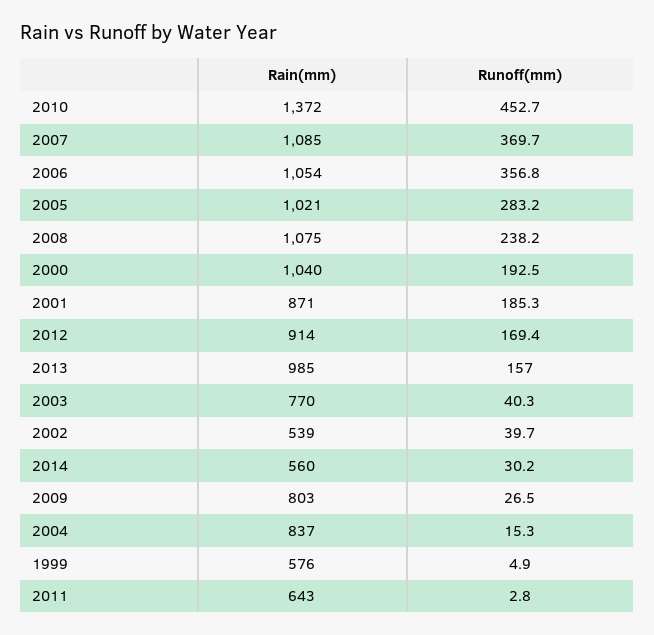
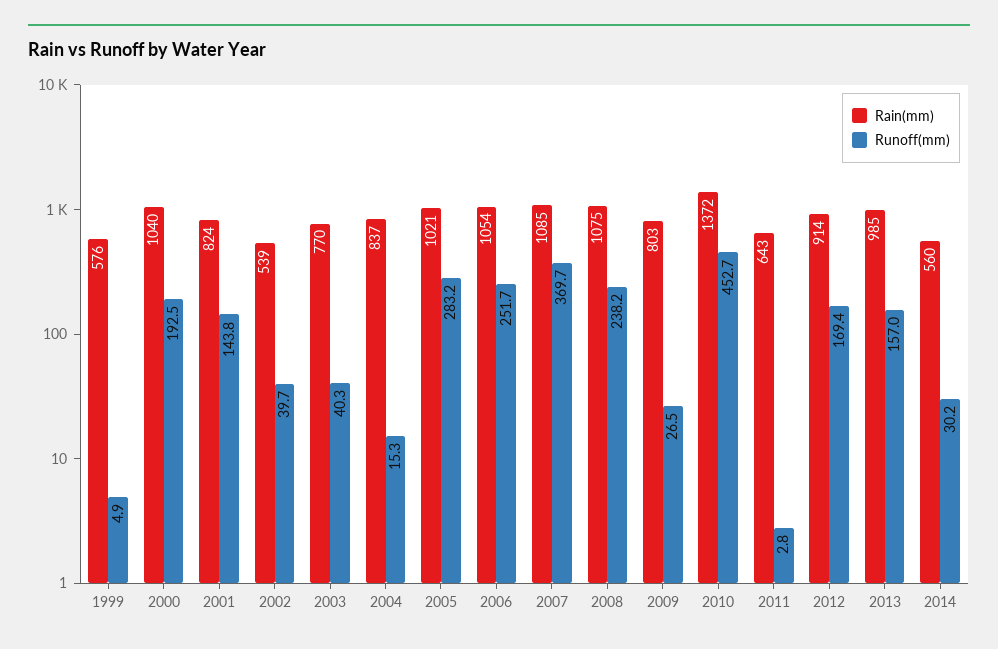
Runoff(mm), 2006: 356.8 -> 251.7
Rain(mm), 2001: 871 -> 824
Runoff(mm), 2001: 185.3 -> 143.8

